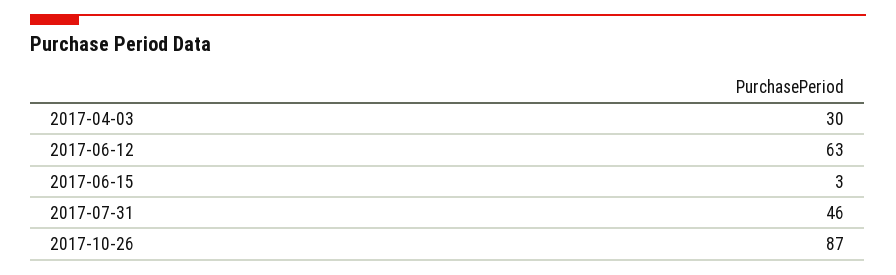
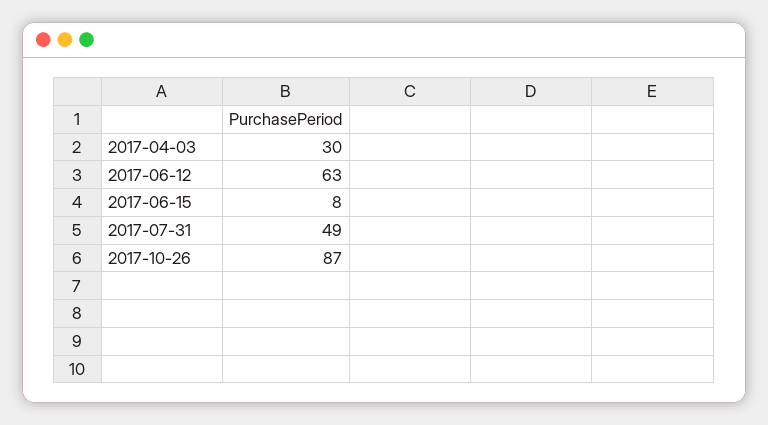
2017-06-15: 3 -> 8
2017-07-31: 46 -> 49

